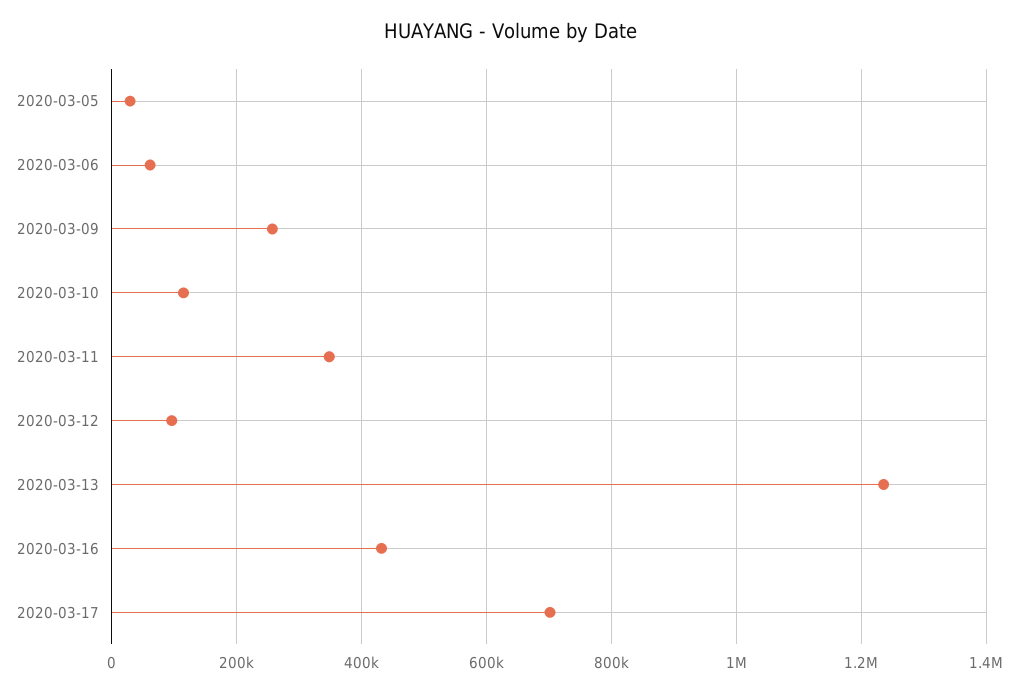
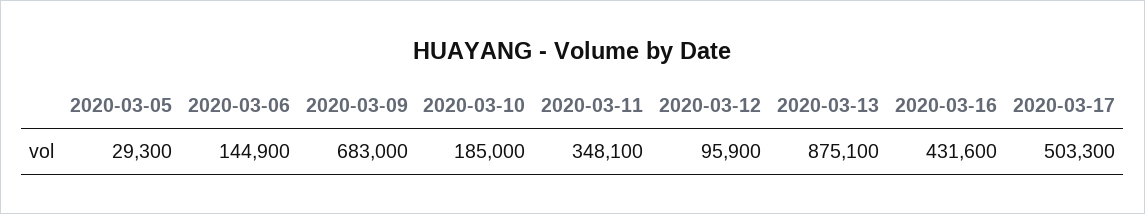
2020-03-06: 60000 -> 144900
2020-03-09: 260000 -> 683000
2020-03-10: 120000 -> 185000
2020-03-13: 1240000 -> 875100
2020-03-17: 700000 -> 503300

